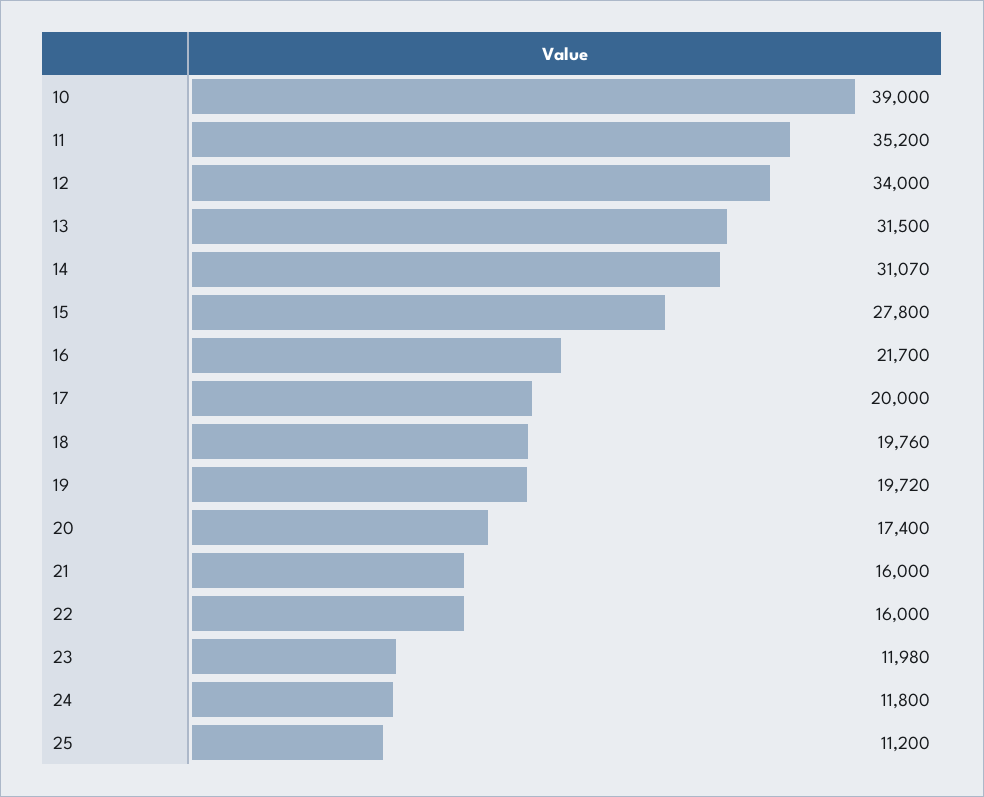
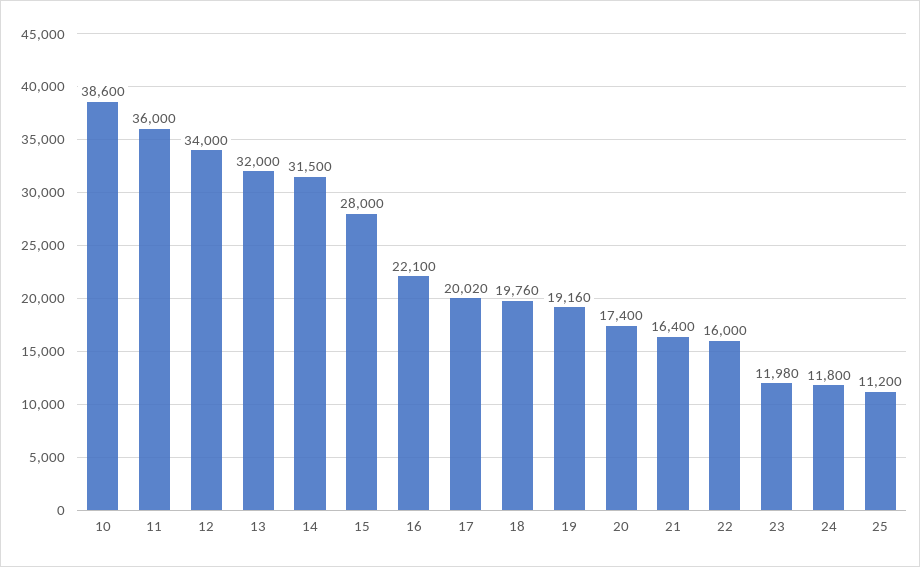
10: 39000 -> 38600
11: 35200 -> 36000
13: 31500 -> 32000
14: 31070 -> 31500
15: 27800 -> 28000
16: 21700 -> 22100
17: 20000 -> 20020
19: 19720 -> 19160
21: 16000 -> 16400

